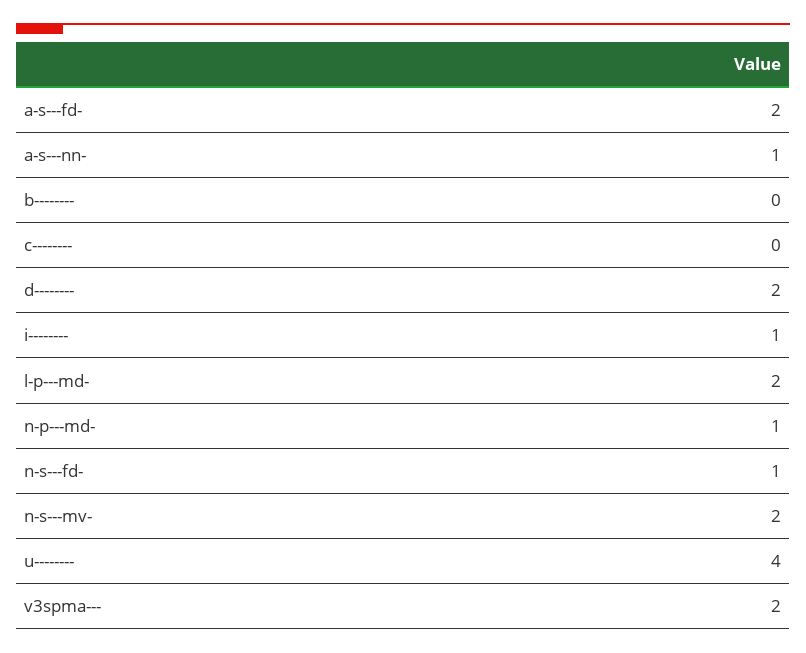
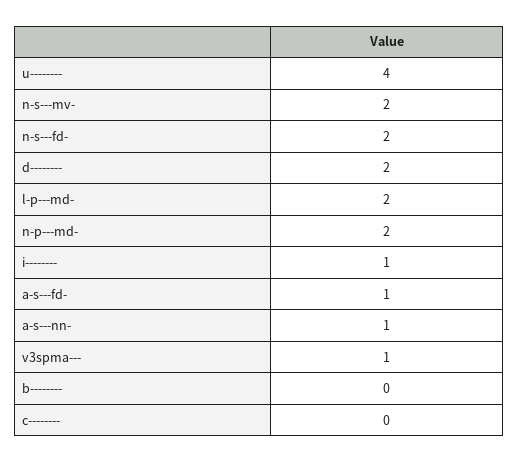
a-s---fd-: 2 -> 1
n-p---md-: 1 -> 2
n-s---fd-: 1 -> 2
v3spma---: 2 -> 1

